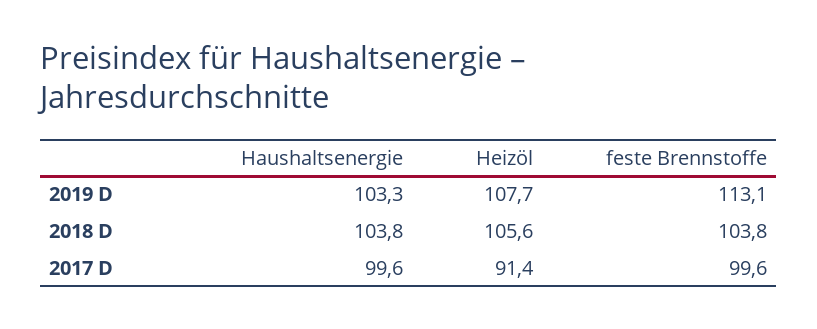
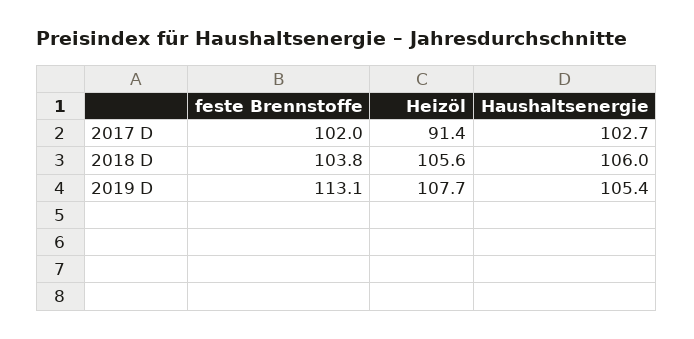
Haushaltsenergie, 2019 D: 103.3 -> 105.4
Haushaltsenergie, 2018 D: 103.8 -> 106
Haushaltsenergie, 2017 D: 99.6 -> 102.7
feste Brennstoffe, 2017 D: 99.6 -> 102

